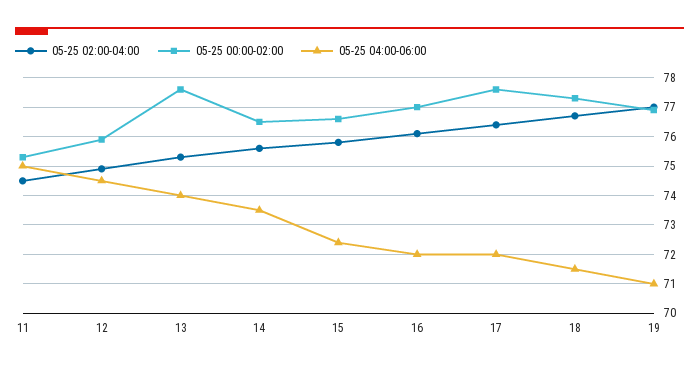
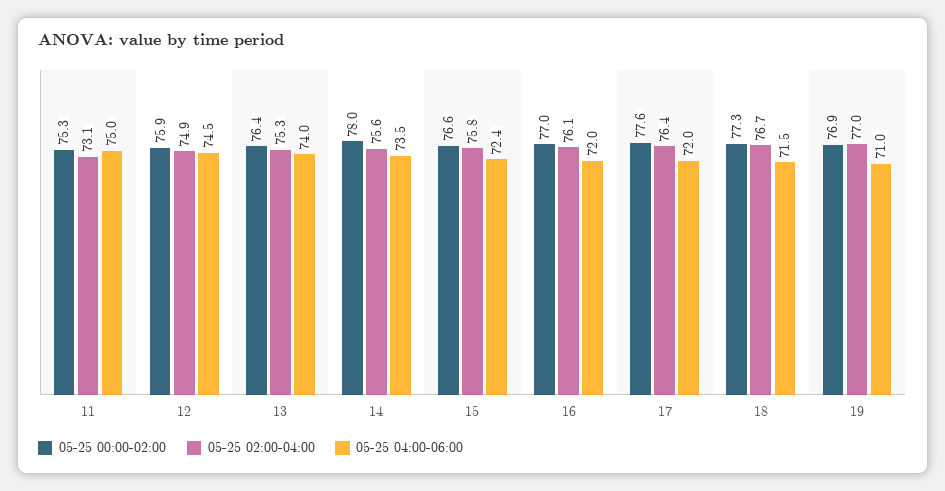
05-25 02:00-04:00, 11: 74.5 -> 73.1
05-25 00:00-02:00, 13: 77.5 -> 76.4
05-25 00:00-02:00, 14: 76.5 -> 78

